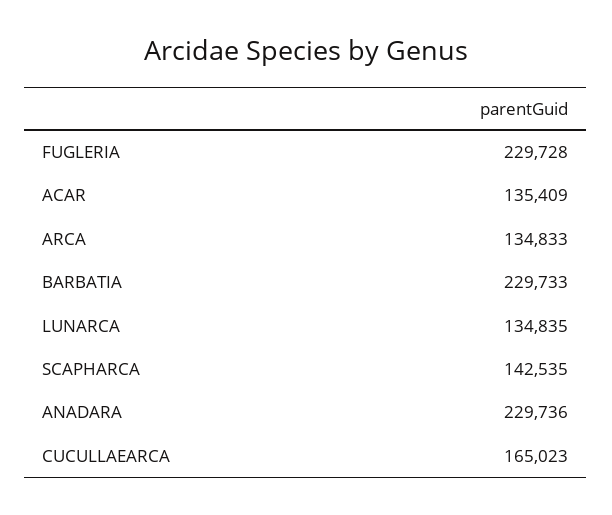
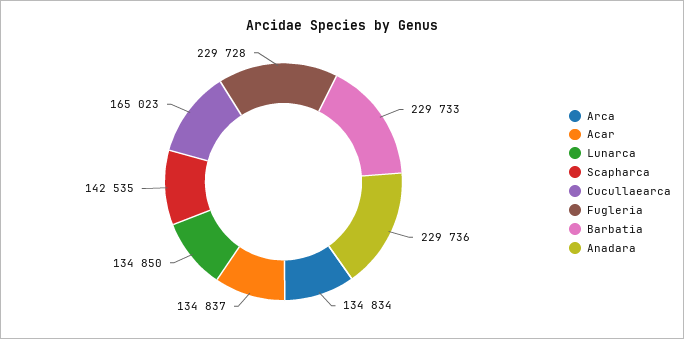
ACAR: 135409 -> 134837
ARCA: 134833 -> 134834
LUNARCA: 134835 -> 134850

